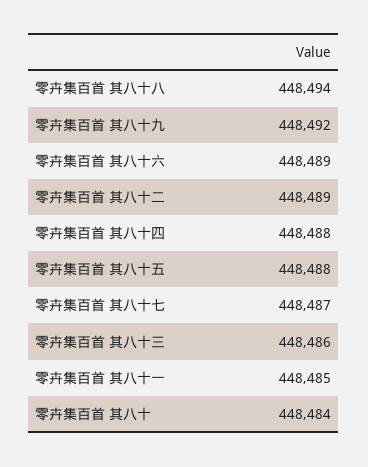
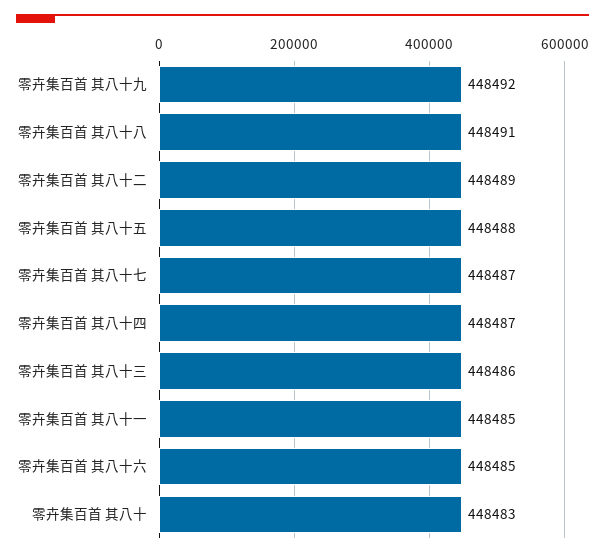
零卉集百首 其八十八: 448494 -> 448491
零卉集百首 其八十六: 448489 -> 448485
零卉集百首 其八十四: 448488 -> 448487
零卉集百首 其八十: 448484 -> 448483

